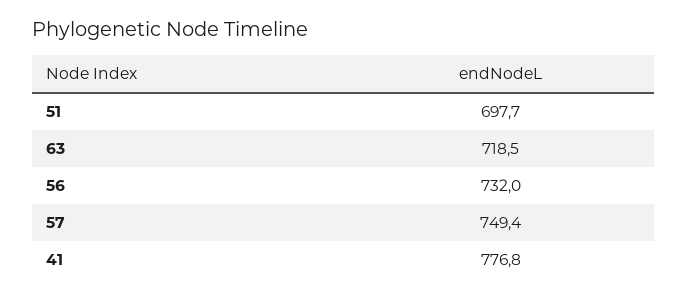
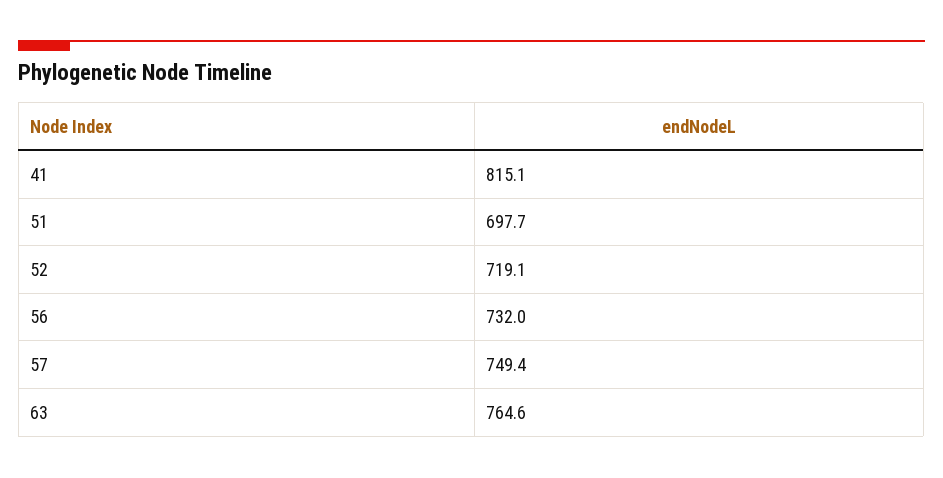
63: 718.5 -> 764.6
41: 776.8 -> 815.1
52: none -> 719.1

